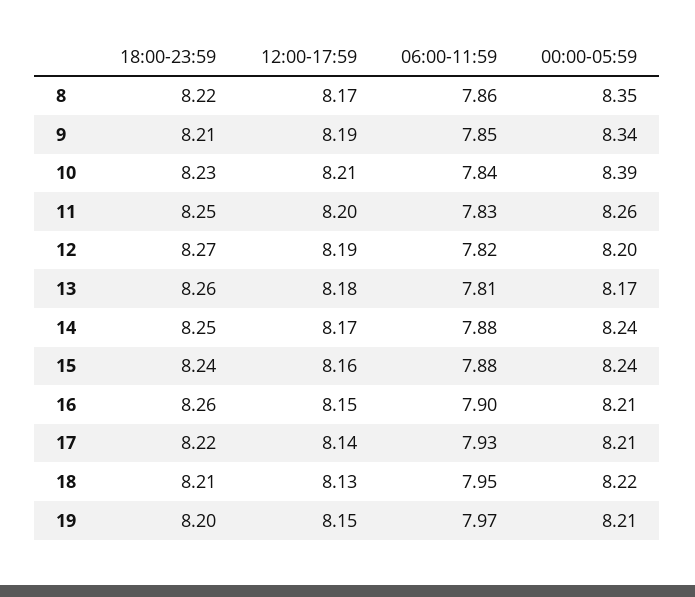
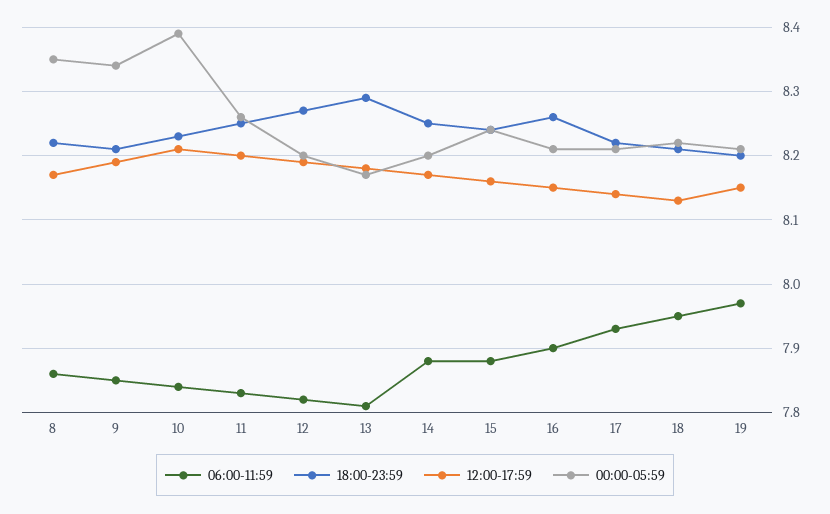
18:00-23:59, 13: 8.26 -> 8.29
00:00-05:59, 14: 8.24 -> 8.2

